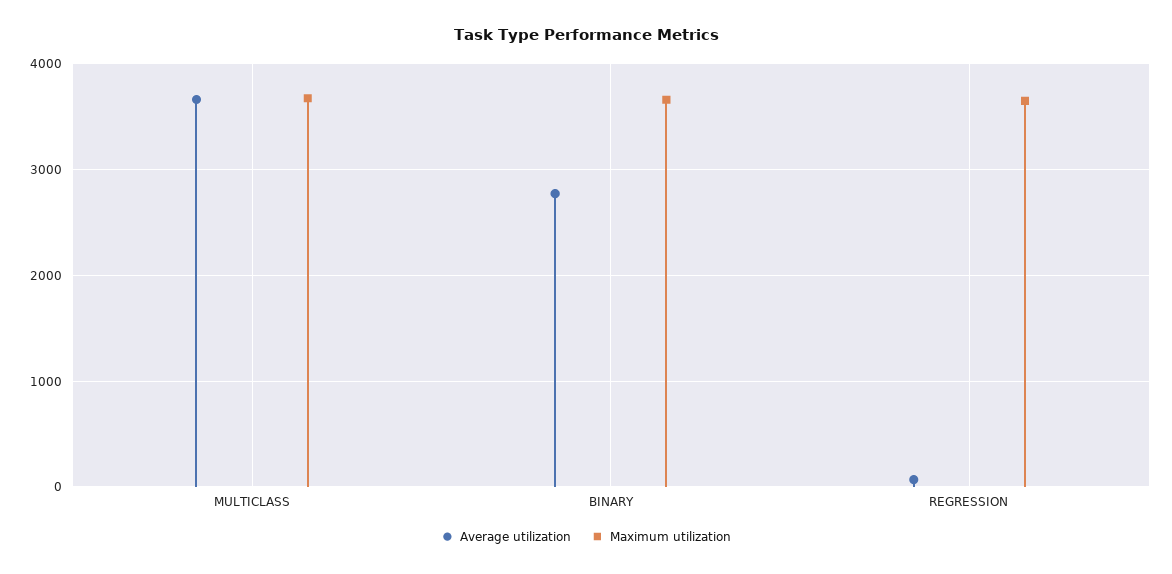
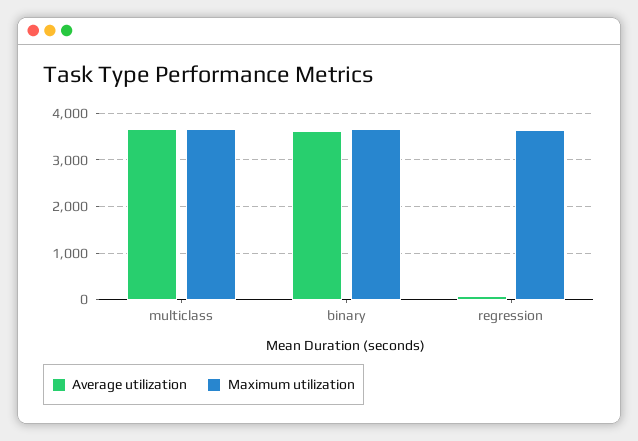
Average utilization, BINARY: 2800 -> 3600

